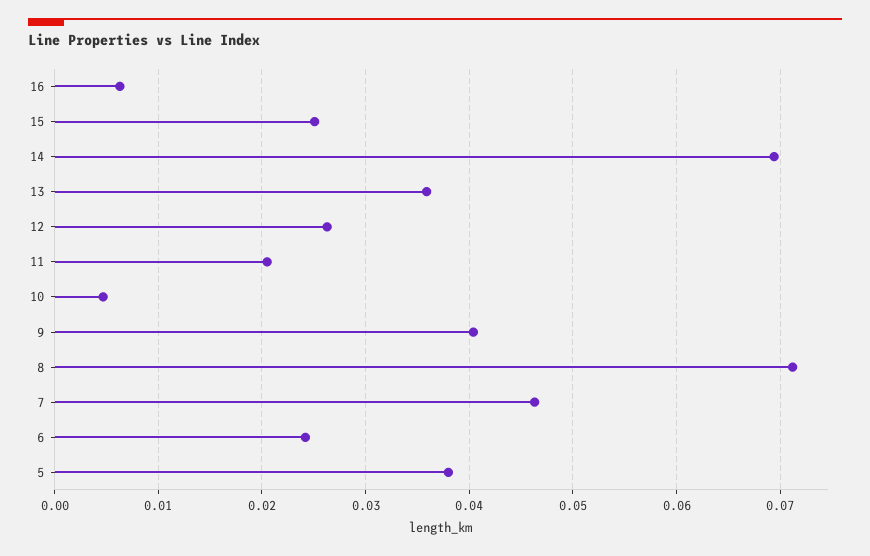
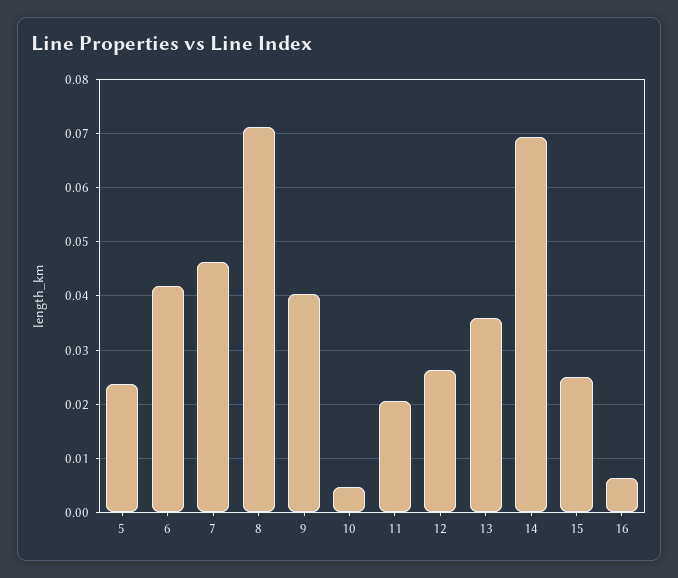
6: 0.024 -> 0.042
5: 0.038 -> 0.024

